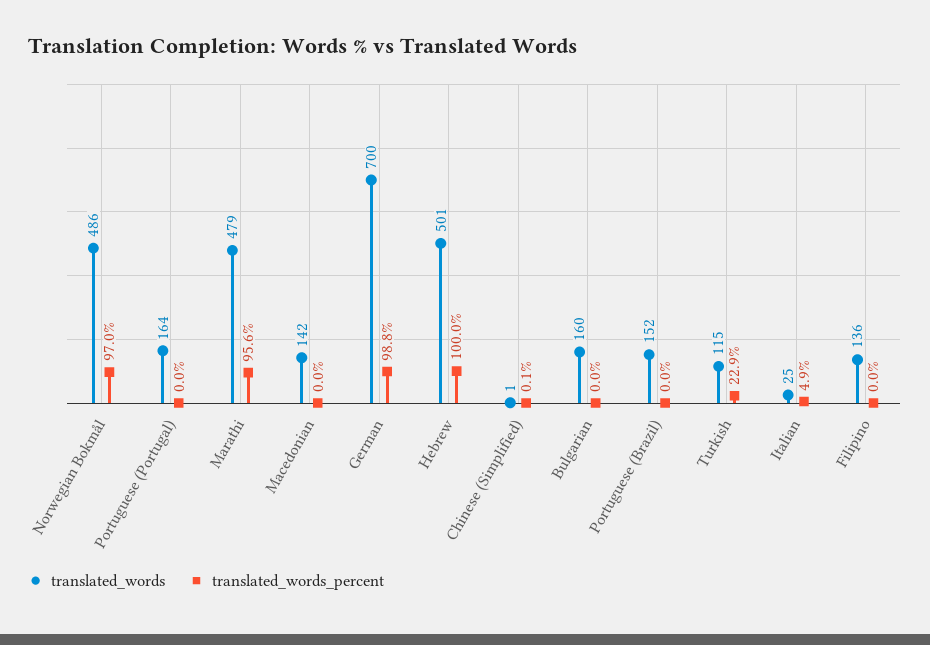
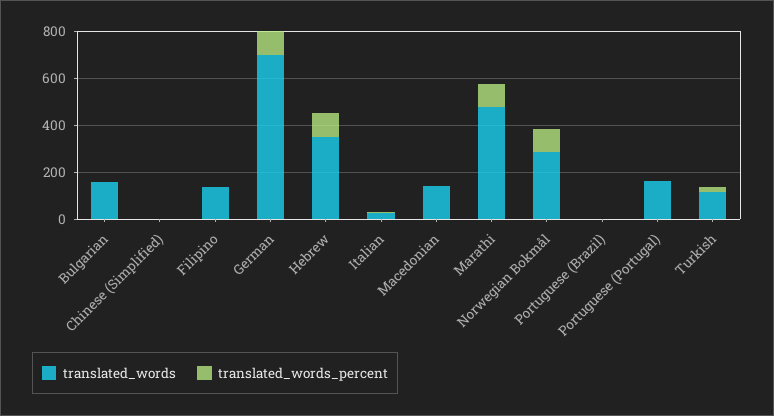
translated_words, Norwegian Bokmål: 486 -> 300
translated_words, Hebrew: 501 -> 350
translated_words, Portuguese (Brazil): 152 -> 0

